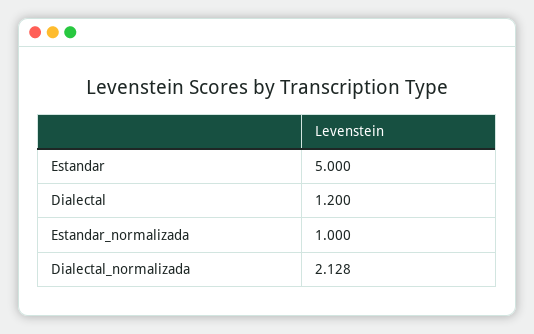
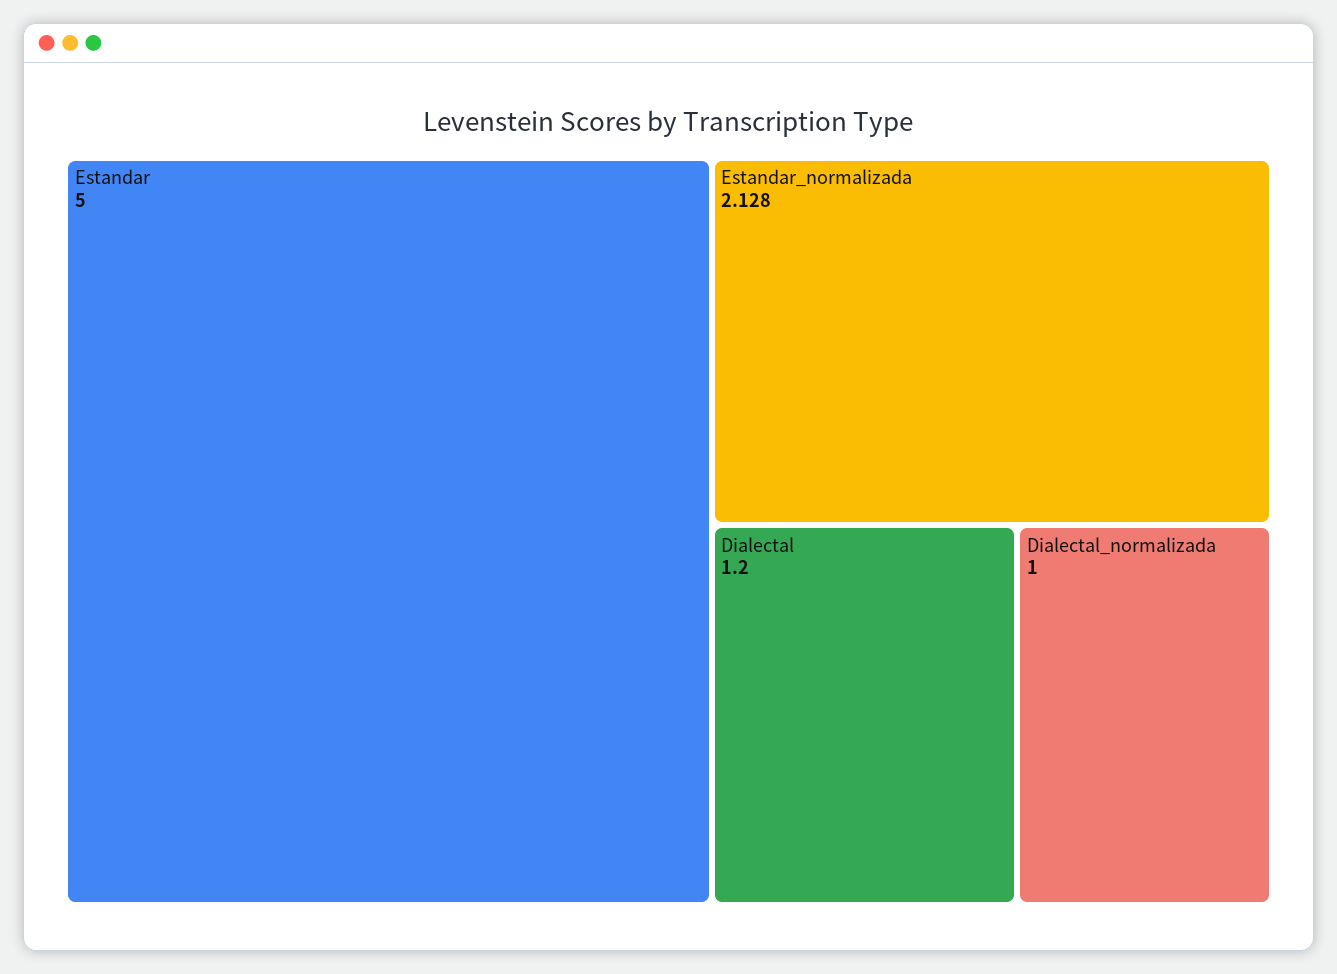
Estandar_normalizada: 1 -> 2.128
Dialectal_normalizada: 2.128 -> 1

